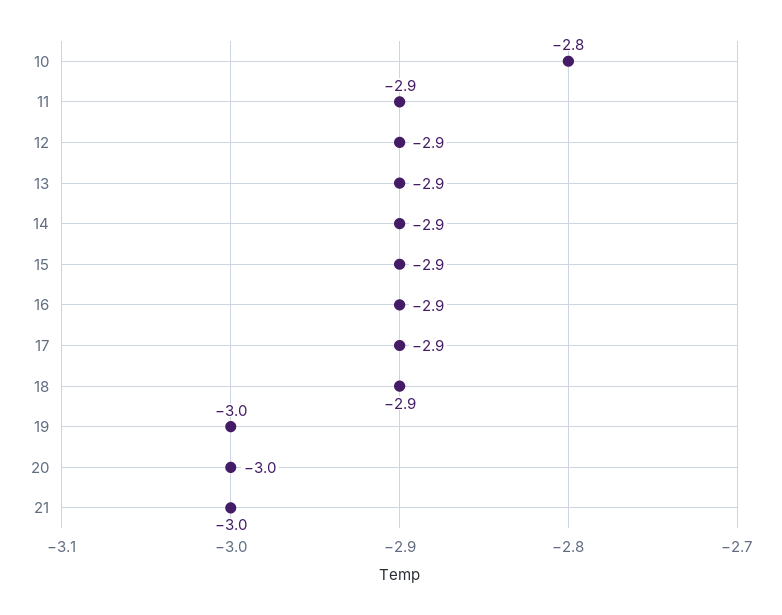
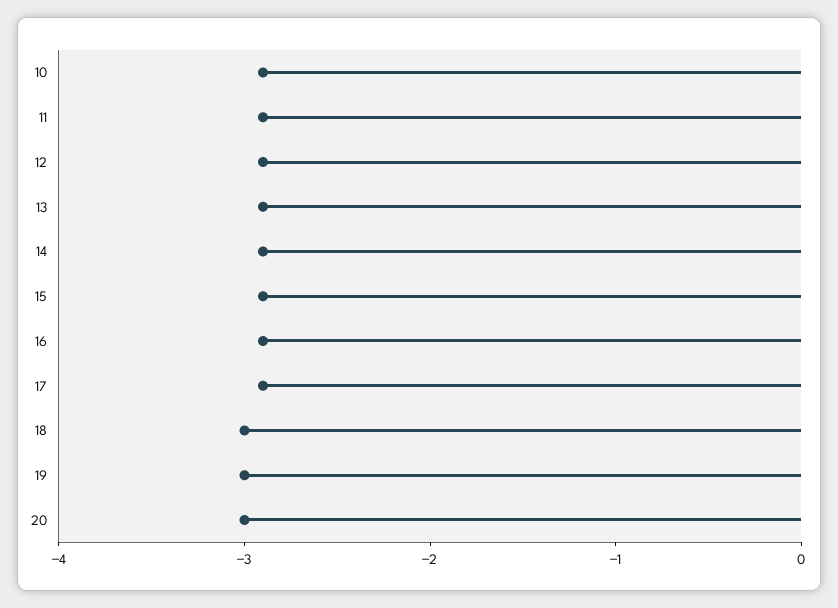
10: -2.8 -> -2.9
18: -2.9 -> -3
21: -3 -> none

